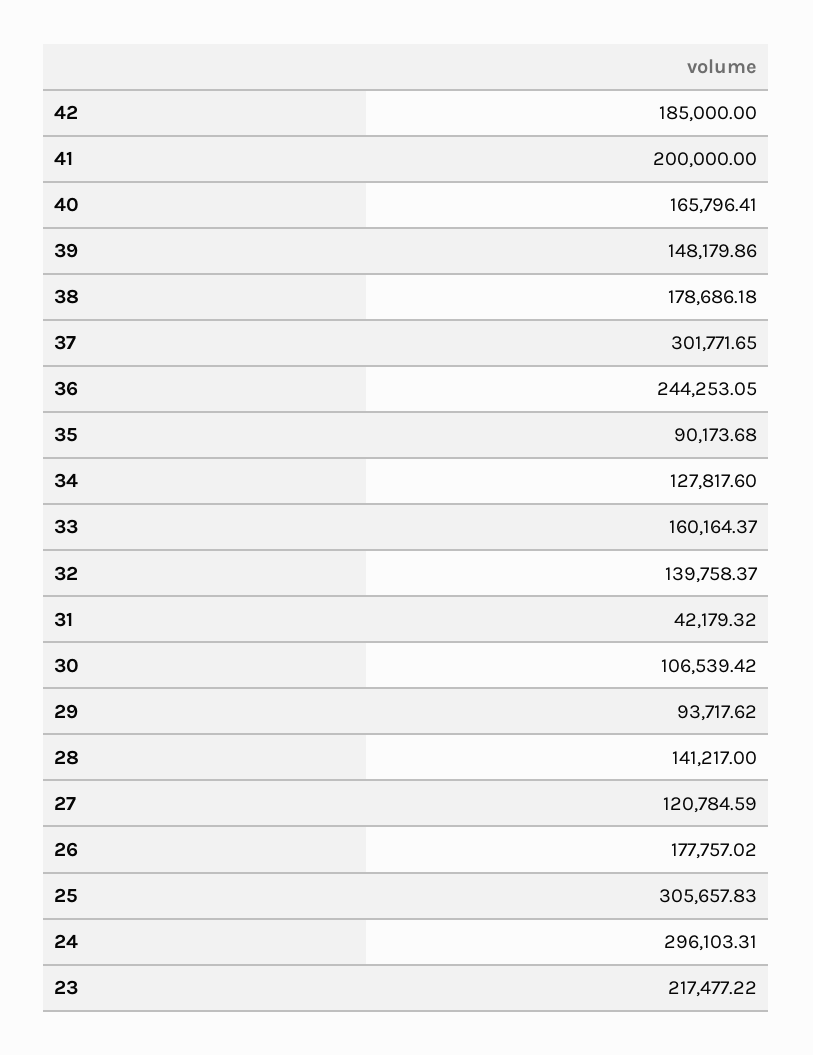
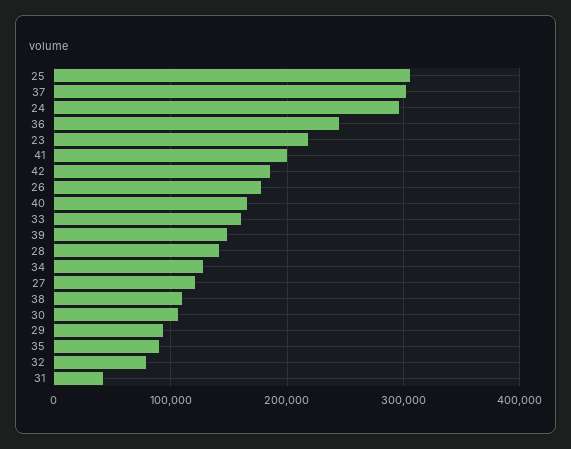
38: 178686.18 -> 110000
32: 139758.37 -> 80000

